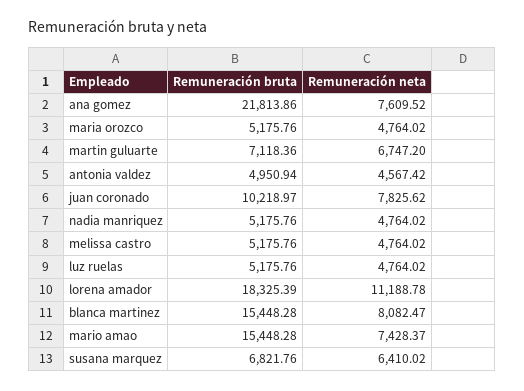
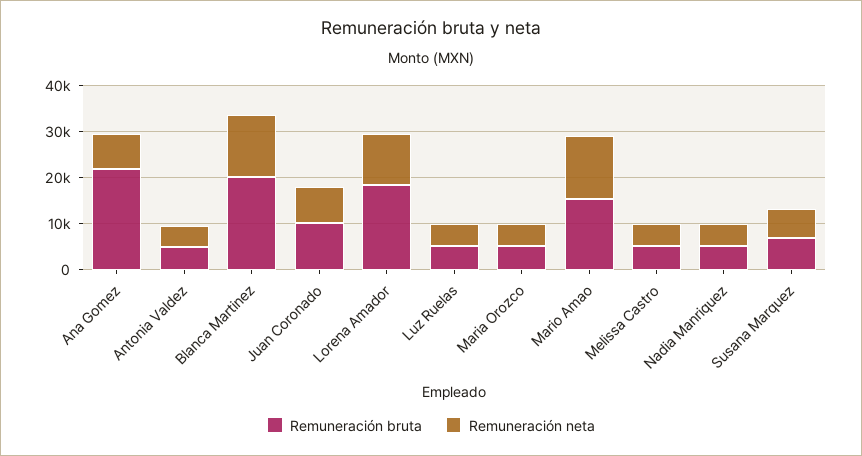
Remuneración bruta, martin guluarte: 7118.36 -> none
Remuneración neta, martin guluarte: 6747.2 -> none
Remuneración bruta, blanca martinez: 15448.28 -> 20000
Remuneración neta, blanca martinez: 8082.47 -> 14000
Remuneración neta, mario amao: 7428.37 -> 14000

